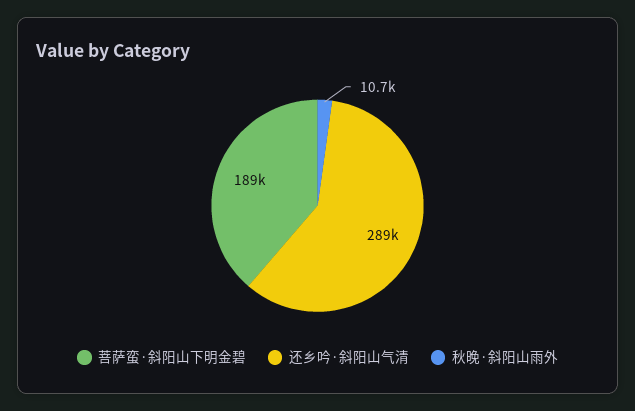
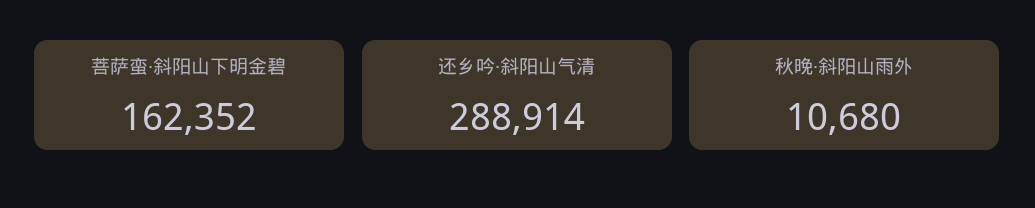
菩萨蛮·斜阳山下明金碧: 189000 -> 162352

